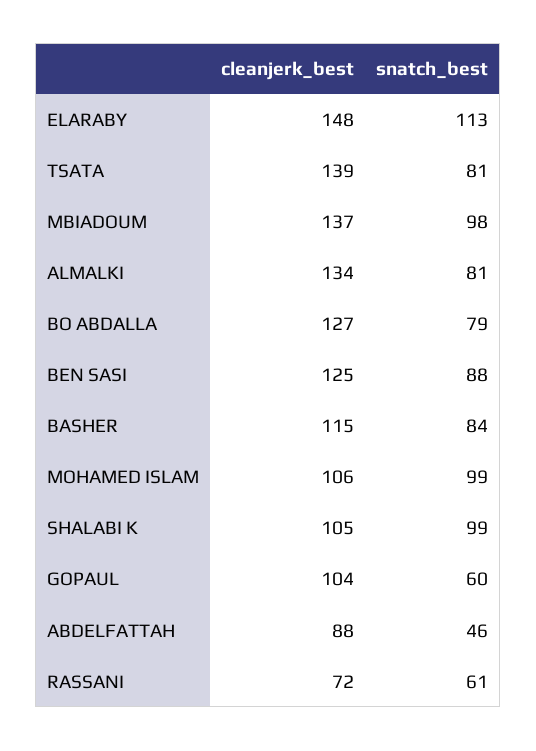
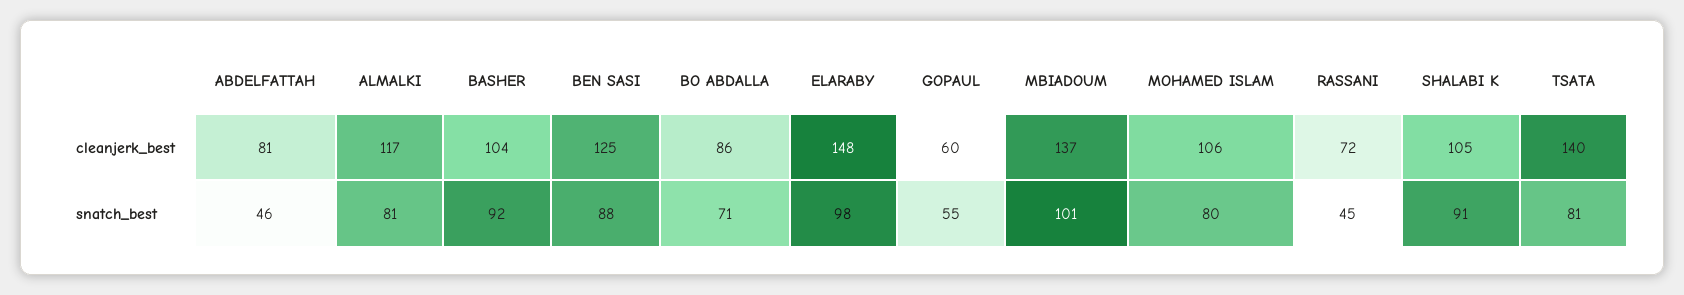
snatch_best, ELARABY: 113 -> 98
cleanjerk_best, TSATA: 139 -> 140
snatch_best, MBIADOUM: 98 -> 101
cleanjerk_best, ALMALKI: 134 -> 117
cleanjerk_best, BO ABDALLA: 127 -> 86
snatch_best, BO ABDALLA: 79 -> 71
cleanjerk_best, BASHER: 115 -> 104
snatch_best, BASHER: 84 -> 92
snatch_best, MOHAMED ISLAM: 99 -> 80
snatch_best, SHALABI K: 99 -> 91
cleanjerk_best, GOPAUL: 104 -> 60
snatch_best, GOPAUL: 60 -> 55
cleanjerk_best, ABDELFATTAH: 88 -> 81
snatch_best, RASSANI: 61 -> 45

